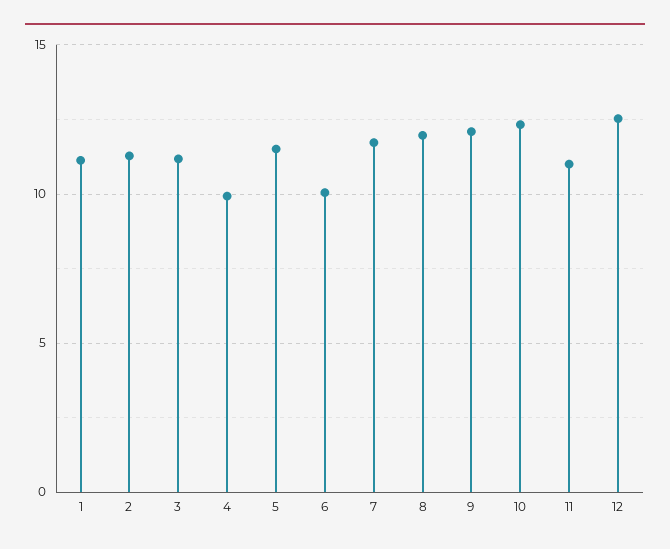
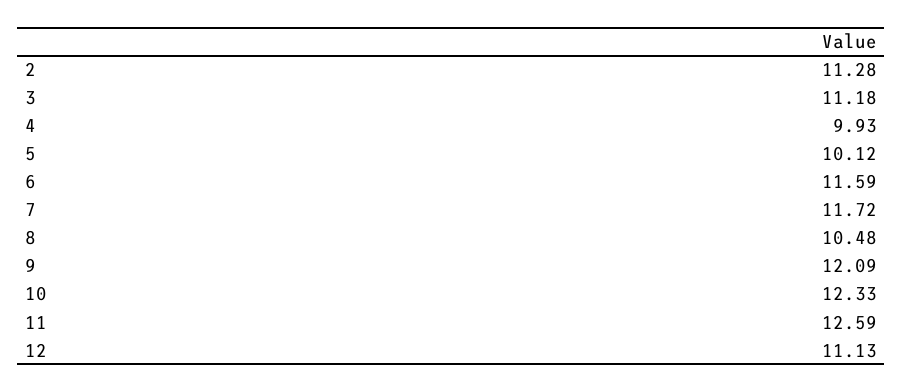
1: 11 -> none
5: 11.5 -> 10.12
6: 10 -> 11.59
8: 12 -> 10.48
11: 11 -> 12.59
12: 12.5 -> 11.13

